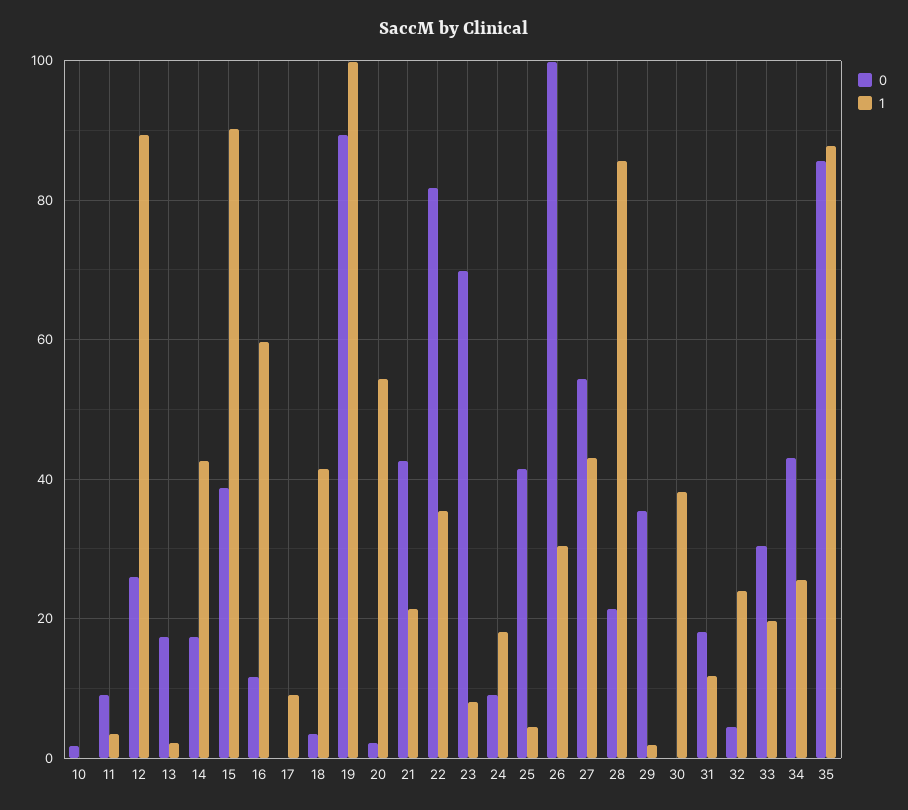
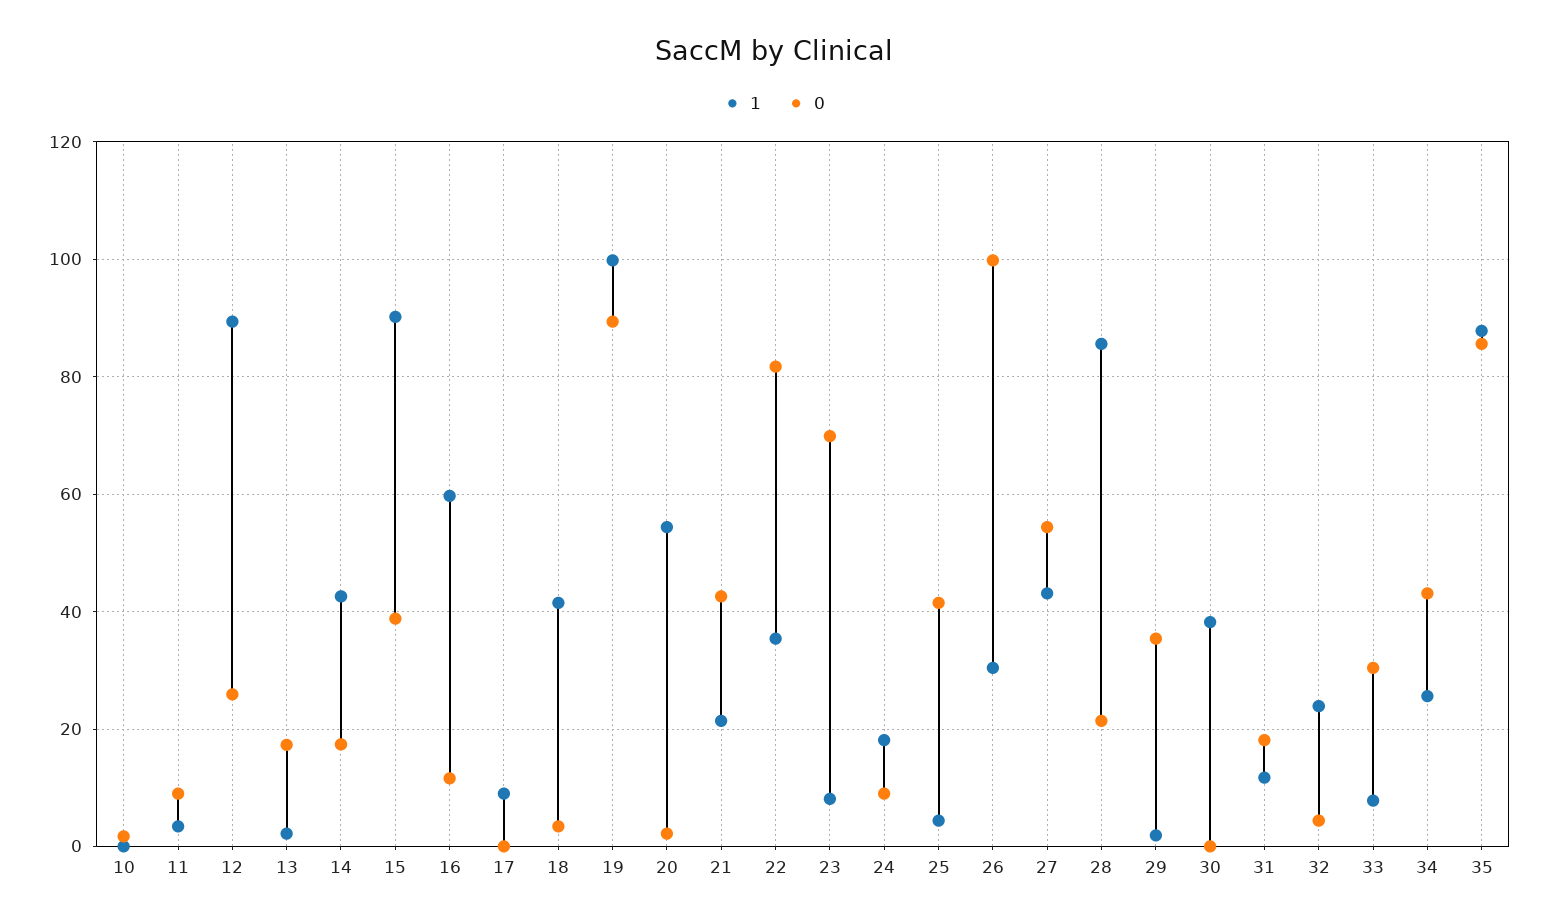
1, 33: 20 -> 8

